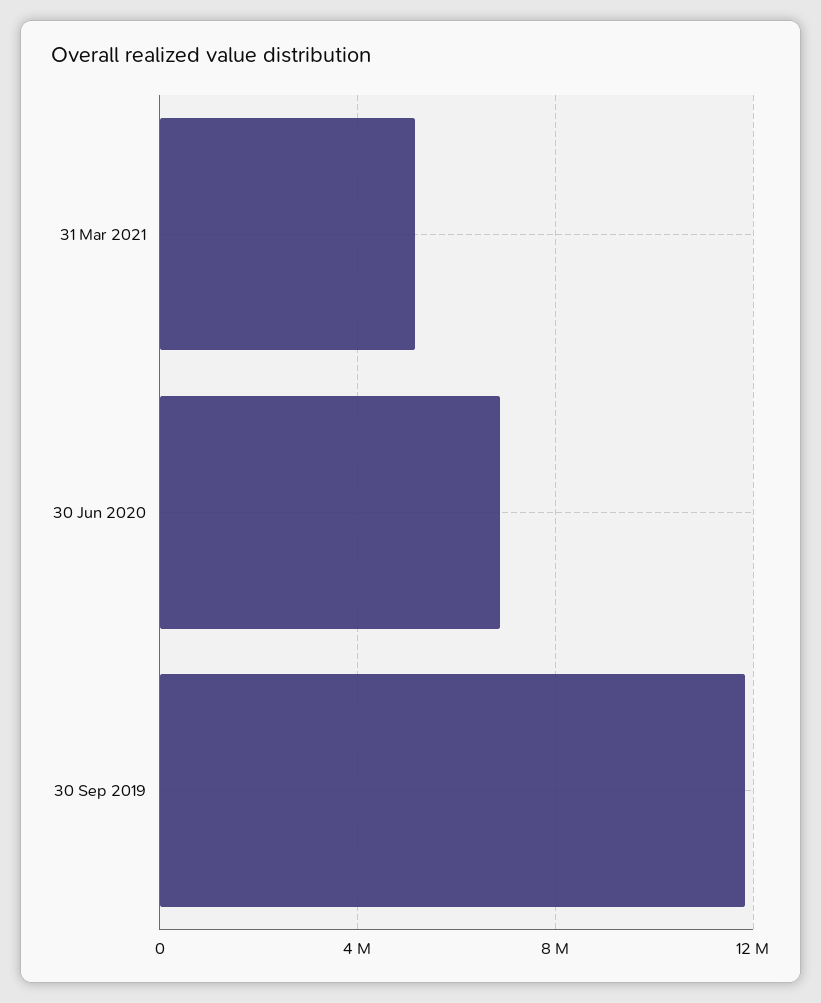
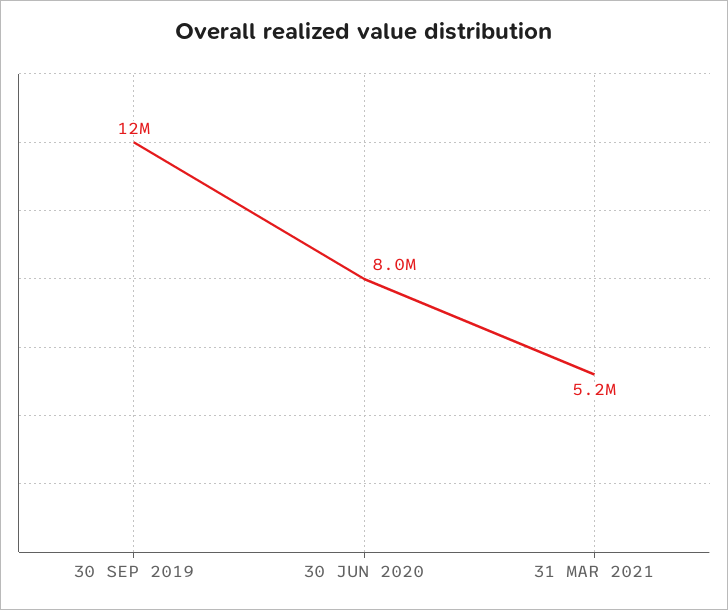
30 Jun 2020: 7000000 -> 8000000

